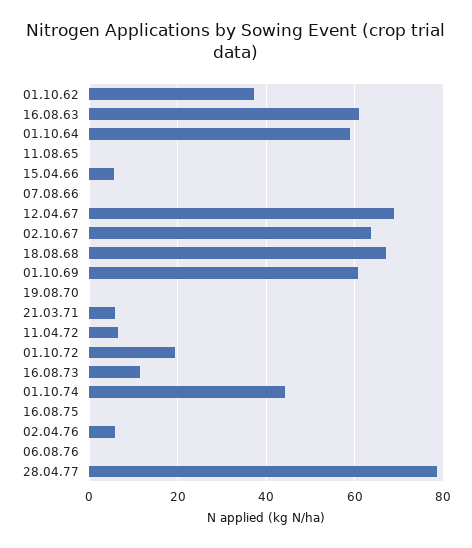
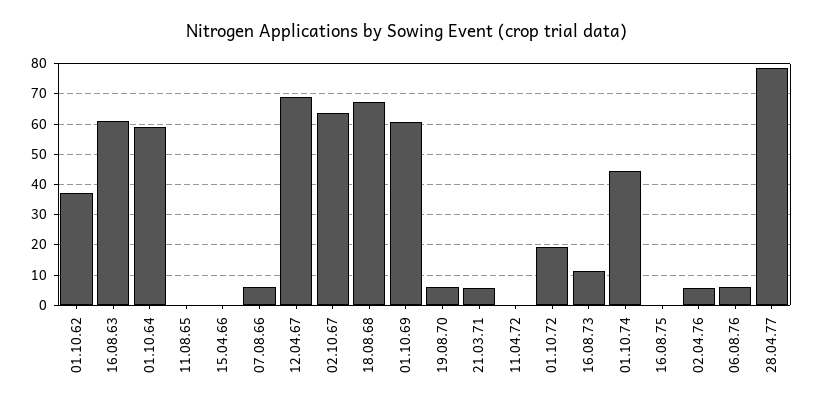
15.04.66: 6 -> 0
07.08.66: 0 -> 6
19.08.70: 0 -> 6
11.04.72: 6 -> 0
06.08.76: 0 -> 6

